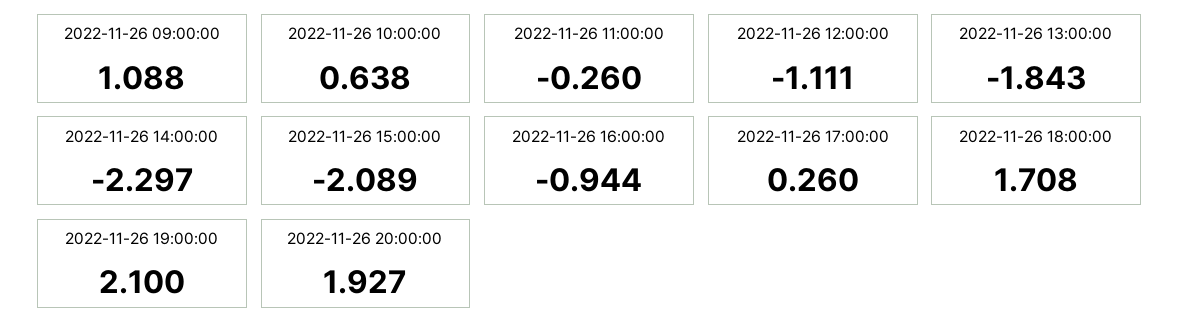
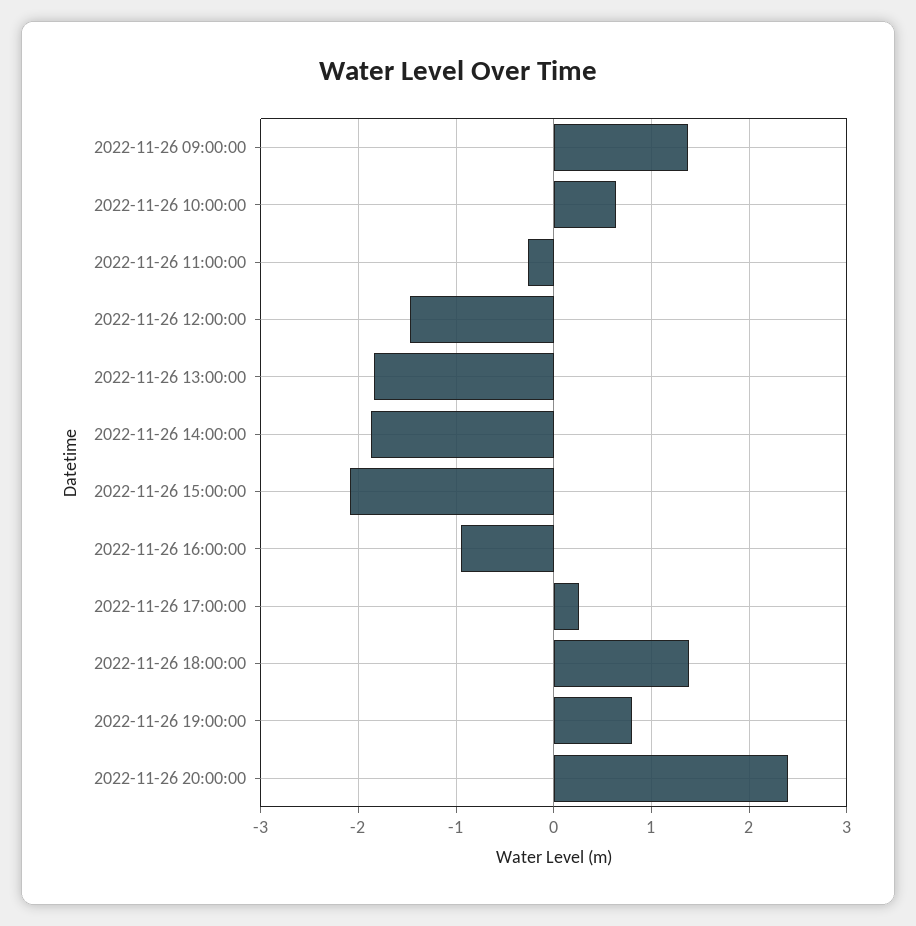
2022-11-26 09:00:00: 1.088 -> 1.4
2022-11-26 12:00:00: -1.111 -> -1.5
2022-11-26 14:00:00: -2.297 -> -1.9
2022-11-26 18:00:00: 1.708 -> 1.4
2022-11-26 19:00:00: 2.1 -> 0.8
2022-11-26 20:00:00: 1.927 -> 2.4

